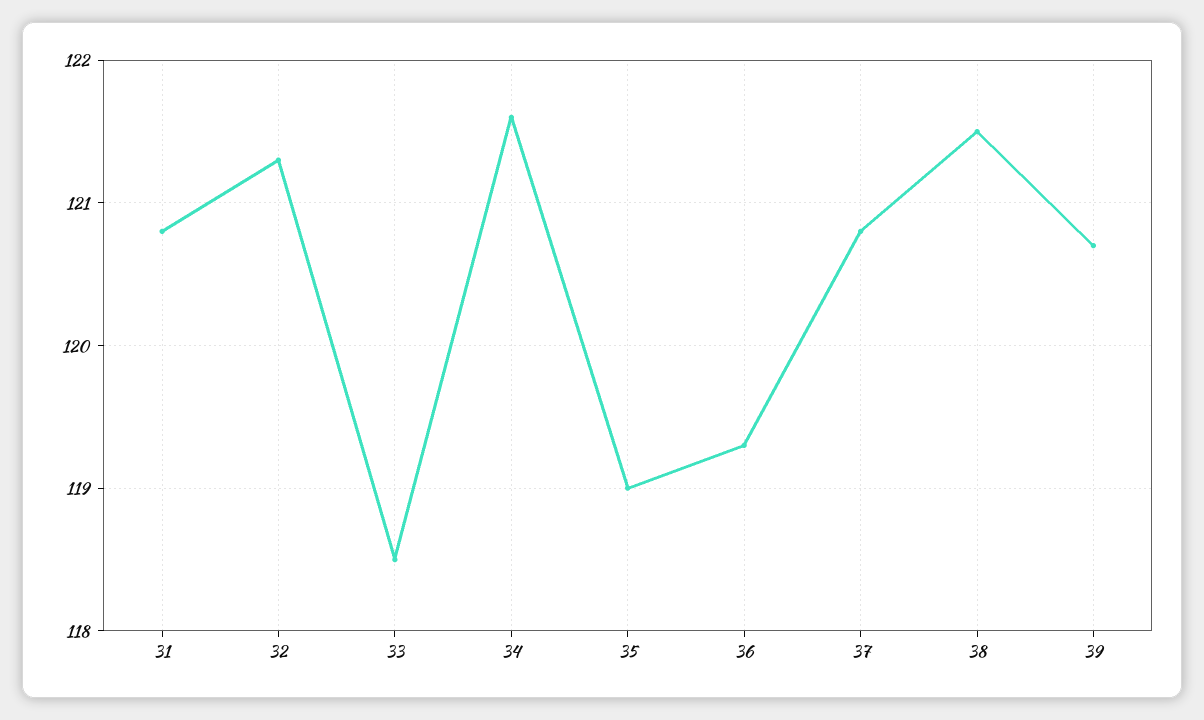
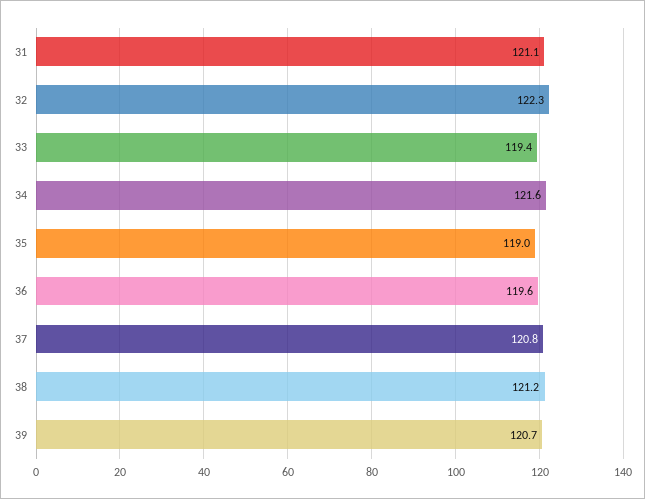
31: 120.8 -> 121.1
32: 121.3 -> 122.3
33: 118.5 -> 119.4
36: 119.3 -> 119.6
38: 121.5 -> 121.2

